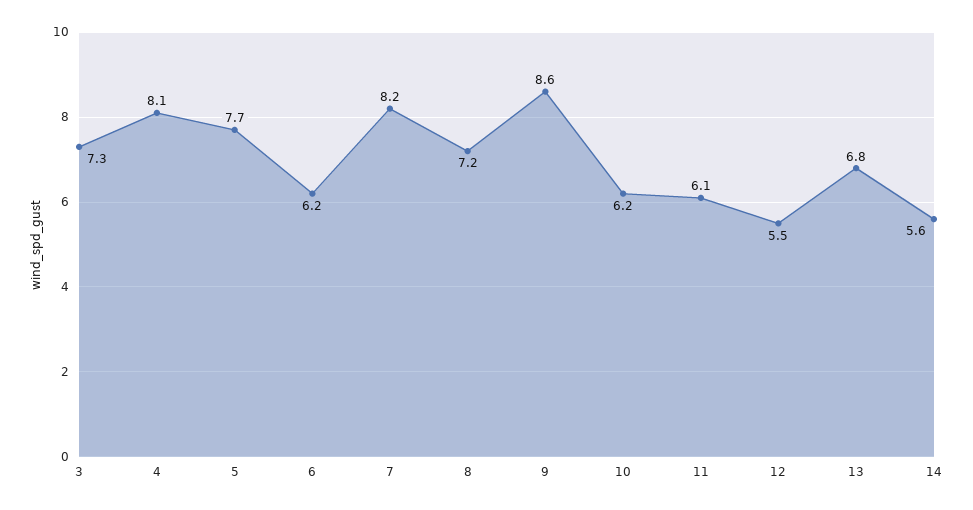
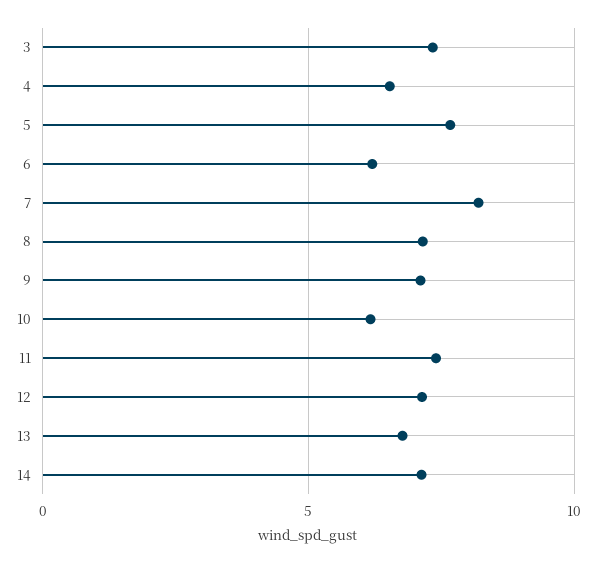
4: 8.1 -> 6.5
9: 8.6 -> 7
11: 6.1 -> 7.5
12: 5.5 -> 7
14: 5.6 -> 7

